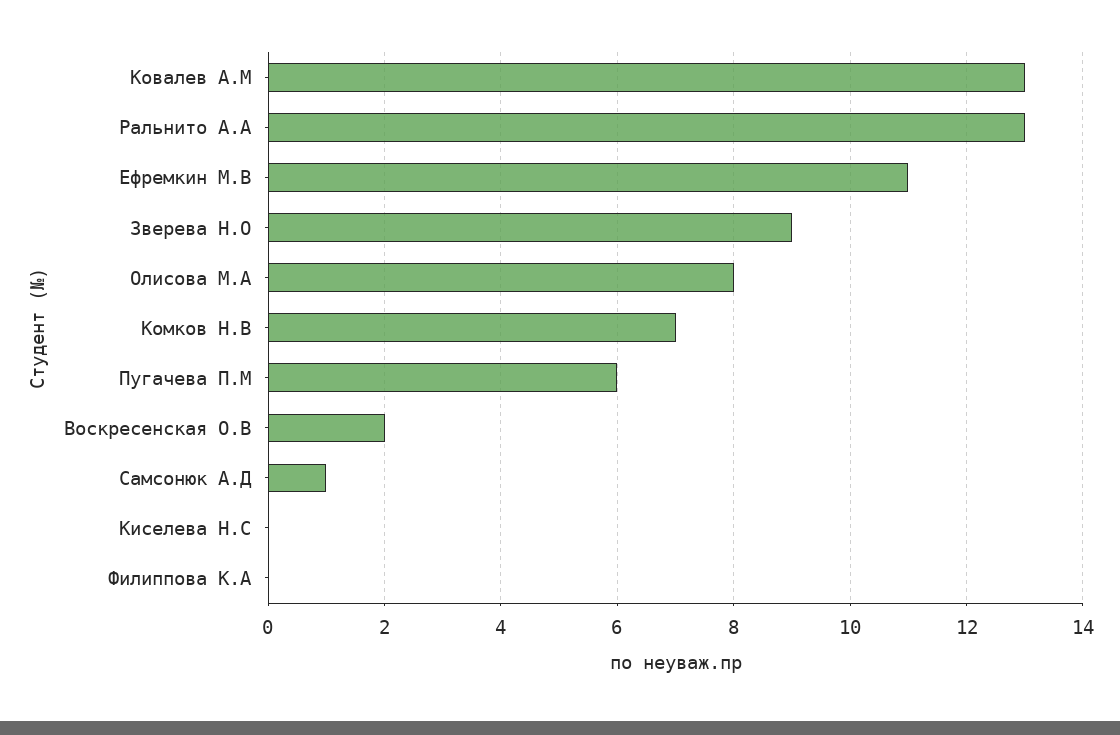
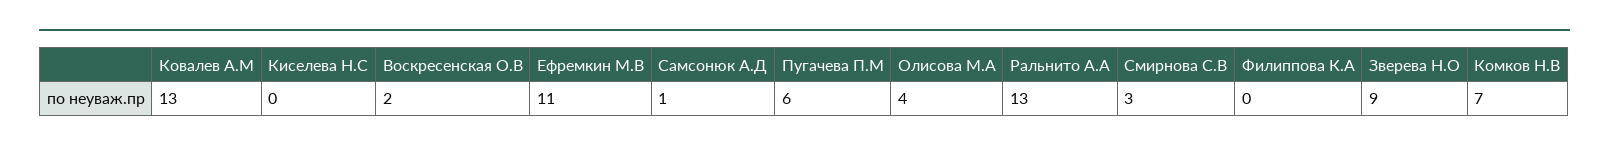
Олисова М.А: 8 -> 4
Смирнова С.В: none -> 3

